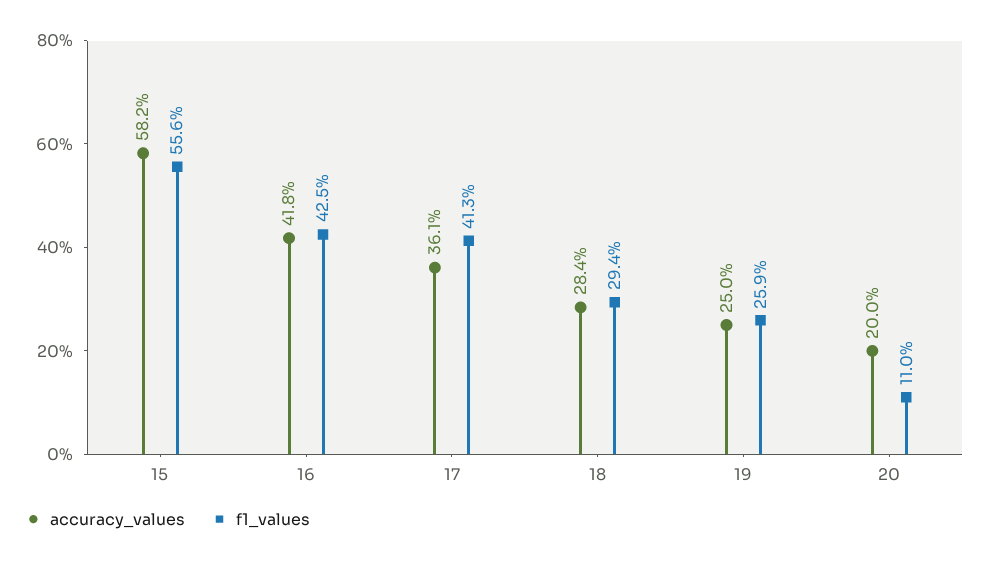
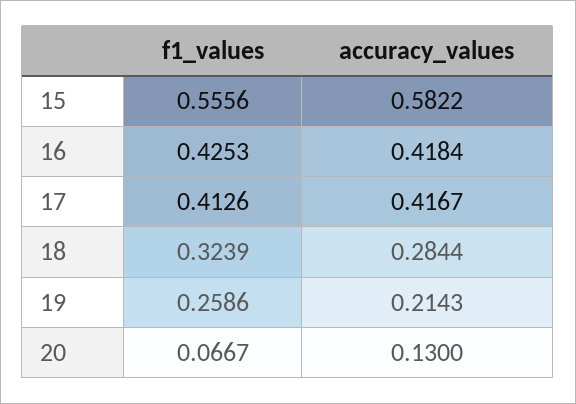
accuracy_values, 17: 0.361 -> 0.4167
f1_values, 18: 0.294 -> 0.3239
accuracy_values, 19: 0.25 -> 0.2143
accuracy_values, 20: 0.2 -> 0.13
f1_values, 20: 0.11 -> 0.0667

